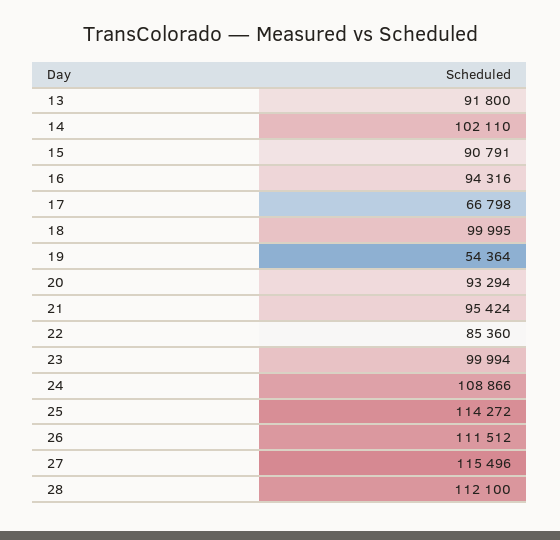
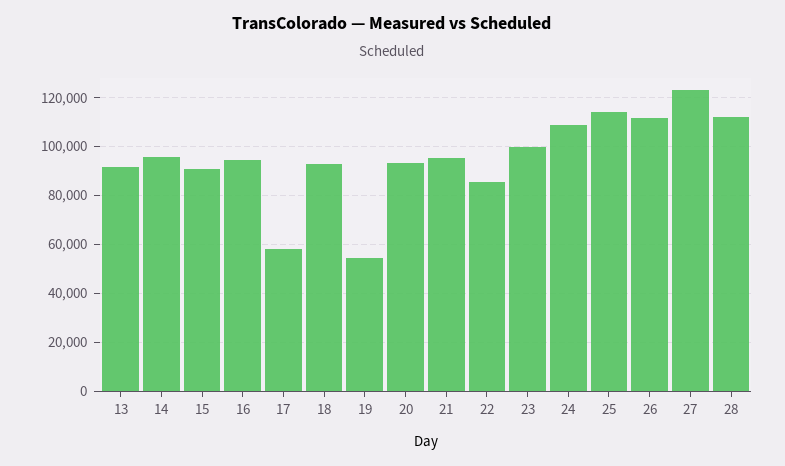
14: 102110 -> 95000
17: 66798 -> 57500
18: 99995 -> 92500
27: 115496 -> 122500

